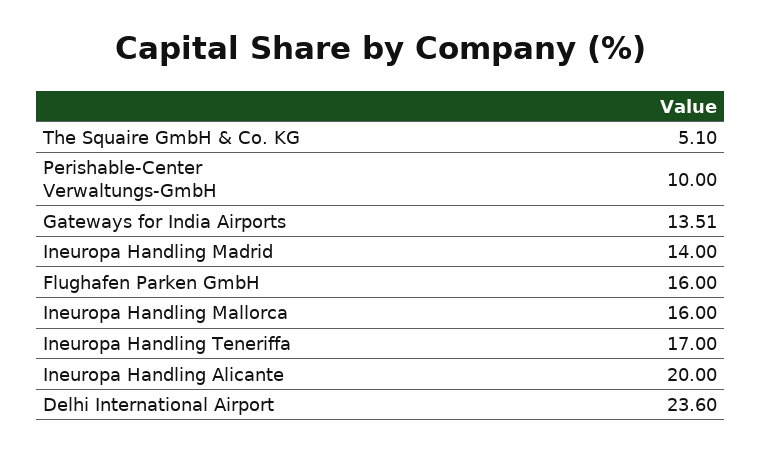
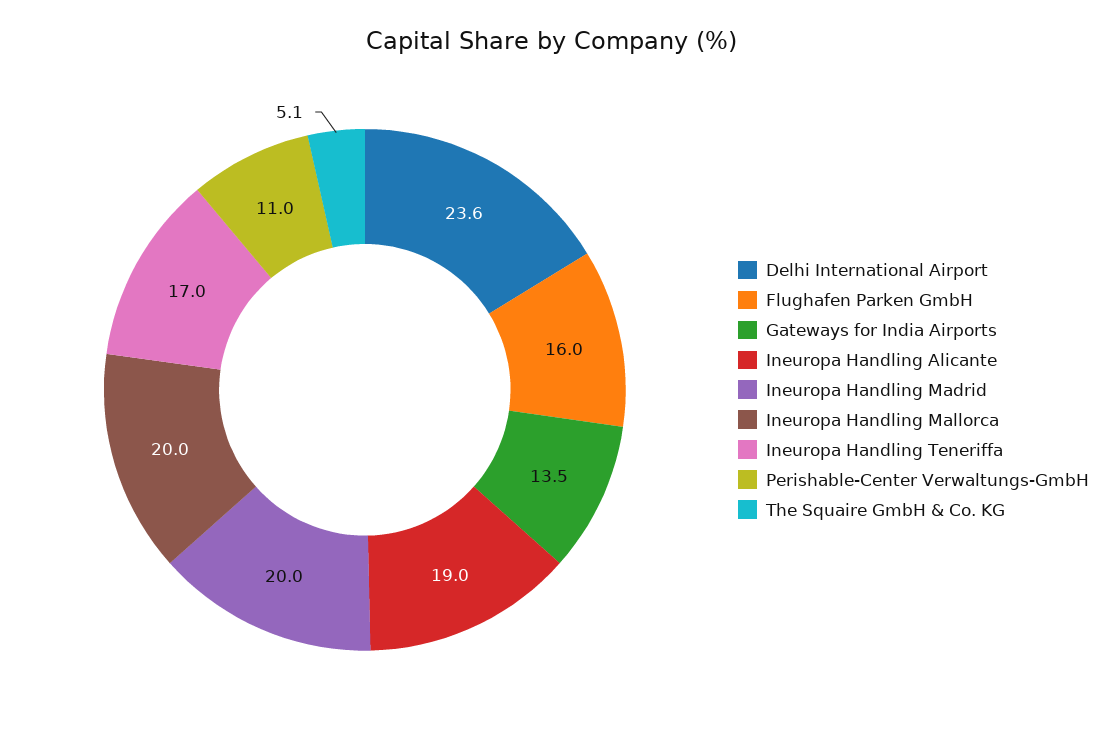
Perishable-Center Verwaltungs-GmbH: 10 -> 11
Ineuropa Handling Madrid: 14 -> 20
Ineuropa Handling Mallorca: 16 -> 20
Ineuropa Handling Alicante: 20 -> 19

